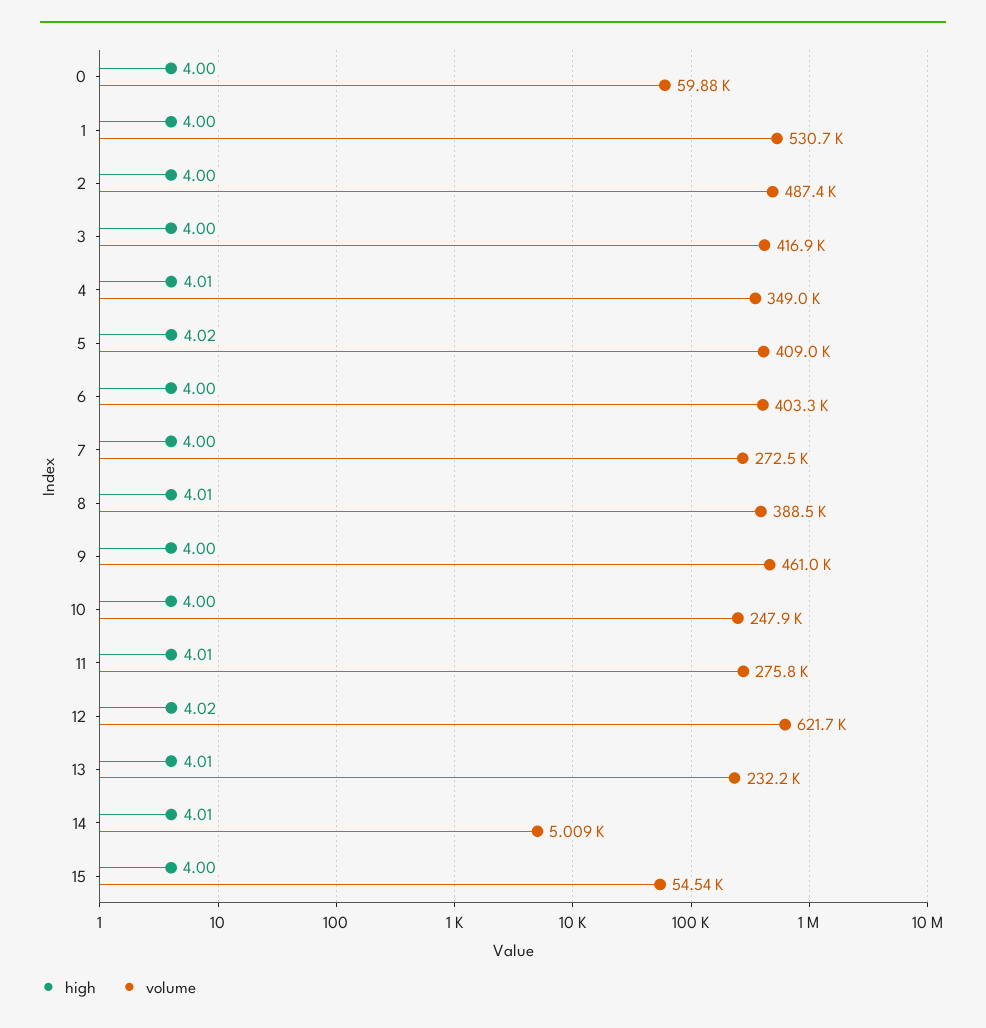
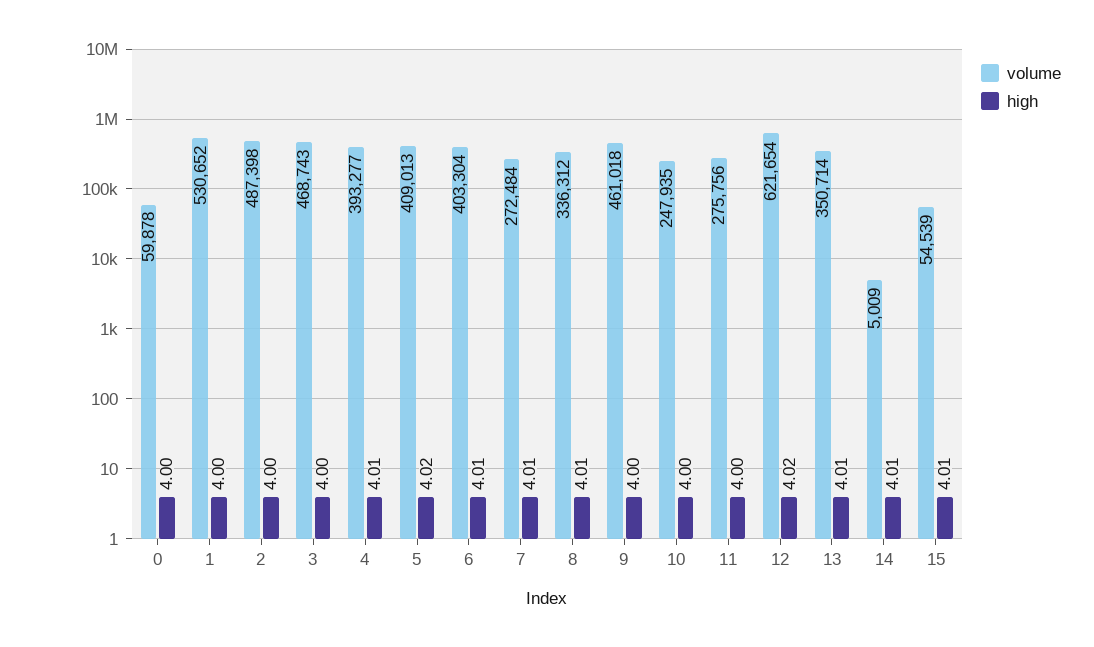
volume, 3: 416900 -> 468743
volume, 4: 349000 -> 393277
high, 6: 4 -> 4.01
high, 7: 4 -> 4.01
volume, 8: 388500 -> 336312
high, 11: 4.01 -> 4
volume, 13: 232200 -> 350714
high, 15: 4 -> 4.01

